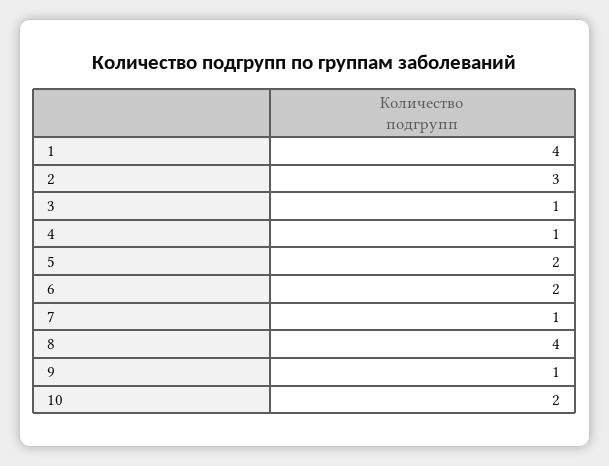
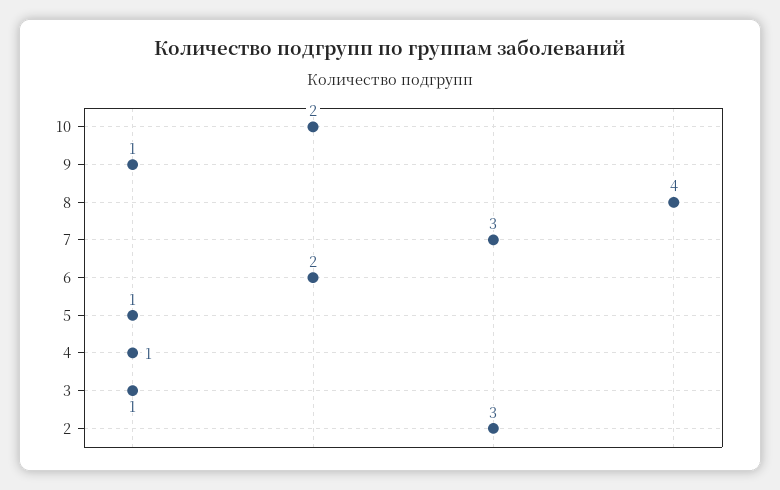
1: 4 -> none
5: 2 -> 1
7: 1 -> 3

